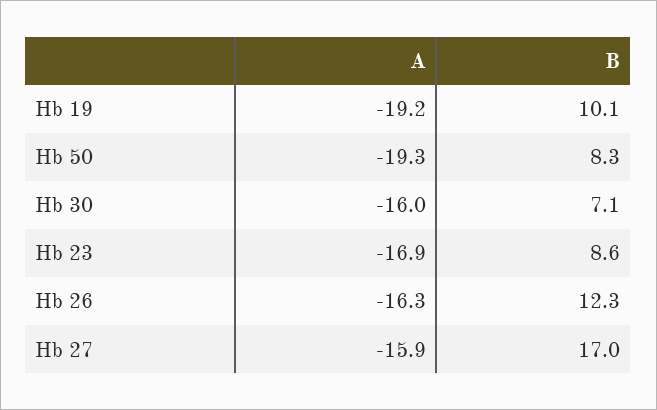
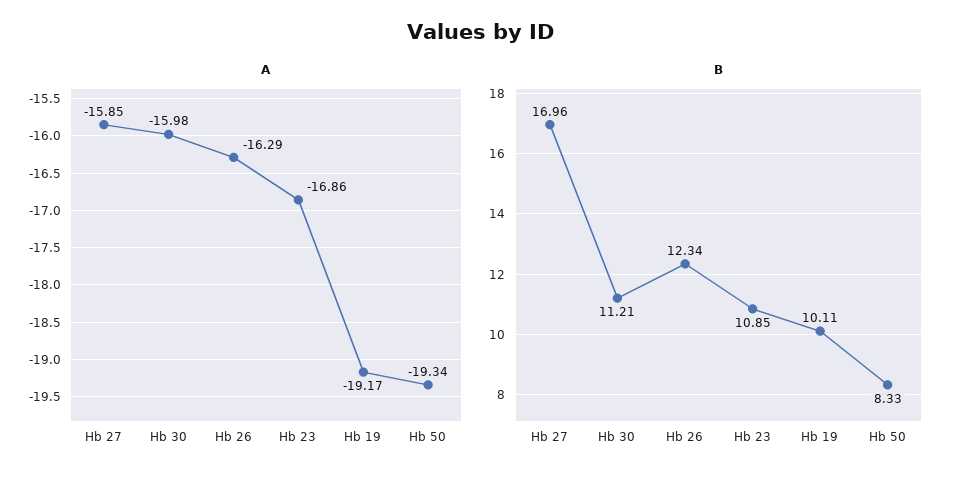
B, Hb 30: 7.1 -> 11.21
B, Hb 23: 8.6 -> 10.85

